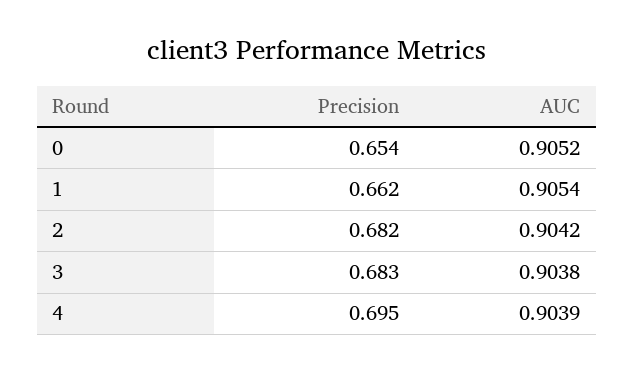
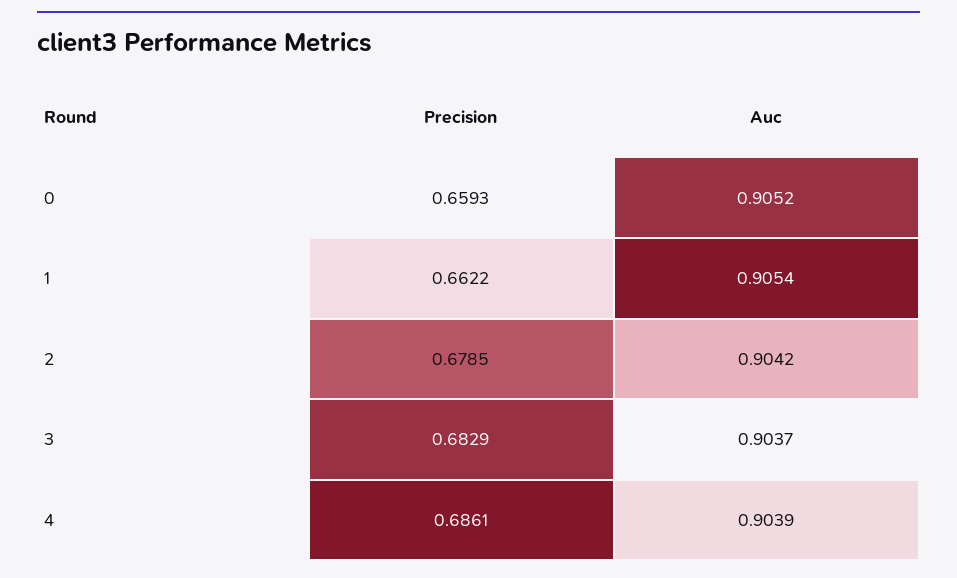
Precision, 0: 0.654 -> 0.6593
Precision, 2: 0.682 -> 0.6785
AUC, 3: 0.9038 -> 0.9037
Precision, 4: 0.695 -> 0.6861

